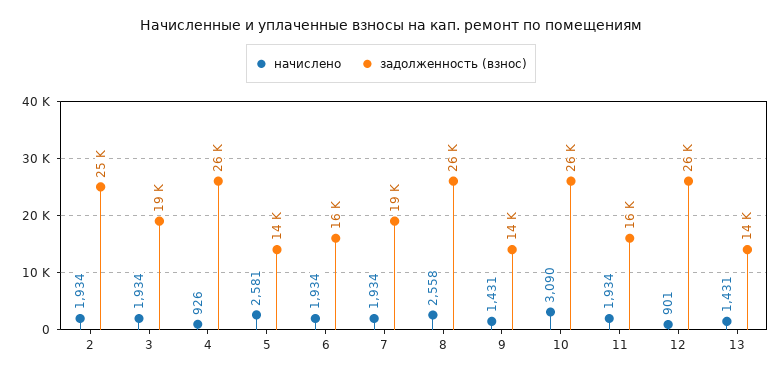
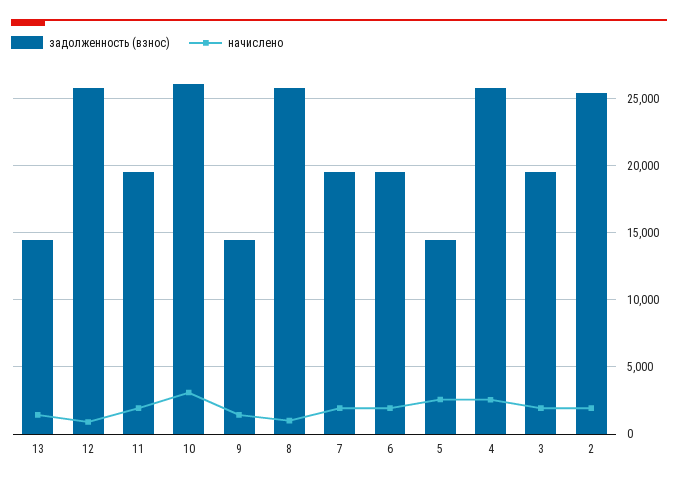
начислено, 4: 926 -> 2500
задолженность (взнос), 6: 16000 -> 19500
начислено, 8: 2558 -> 1000
задолженность (взнос), 11: 16000 -> 19500

